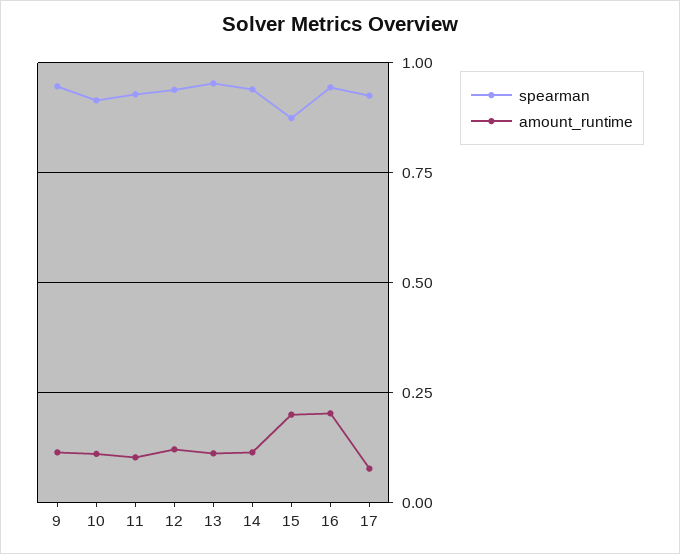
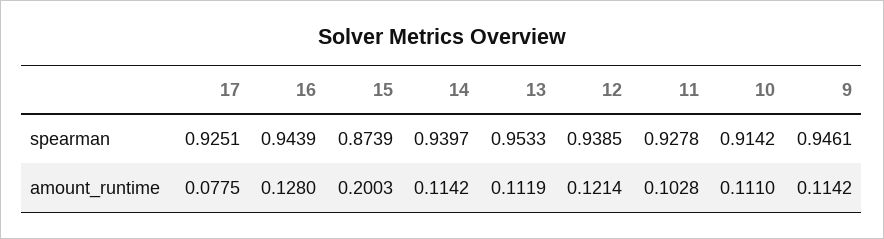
amount_runtime, 16: 0.2 -> 0.128

